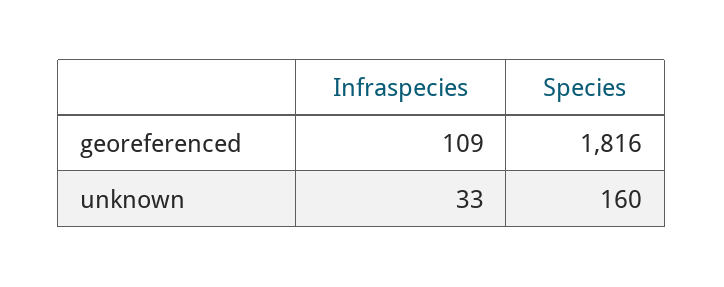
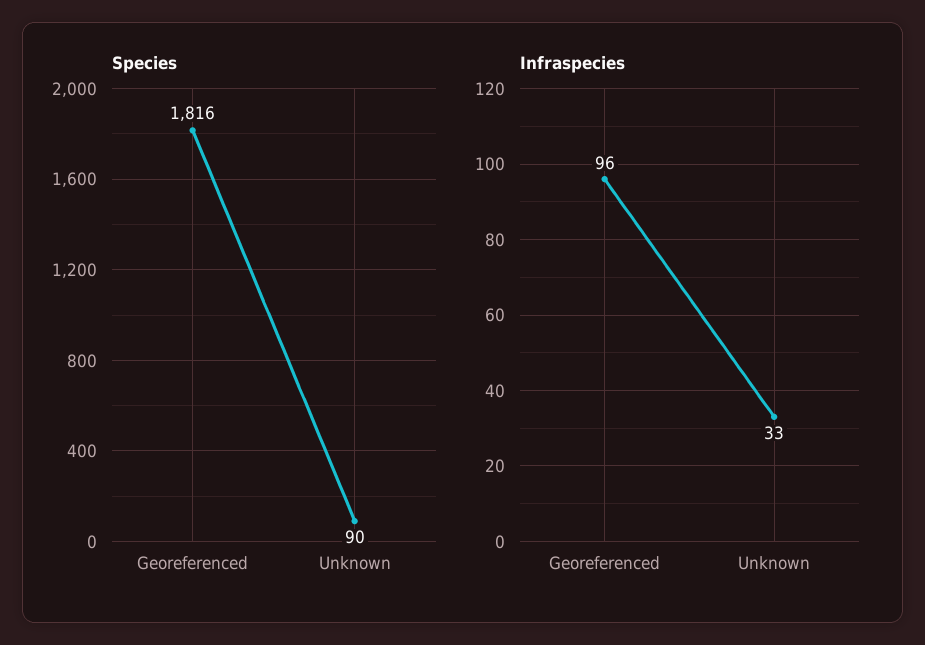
Infraspecies, georeferenced: 109 -> 96
Species, unknown: 160 -> 90

